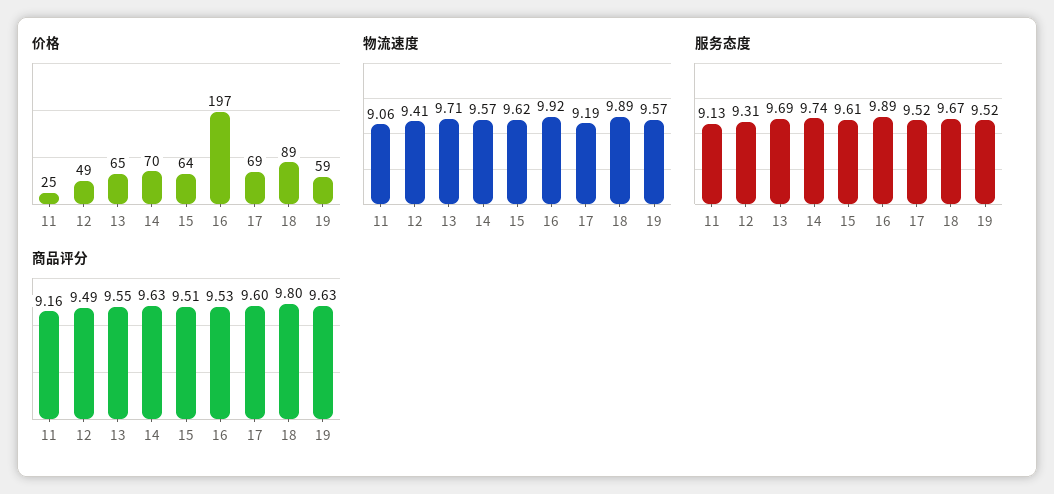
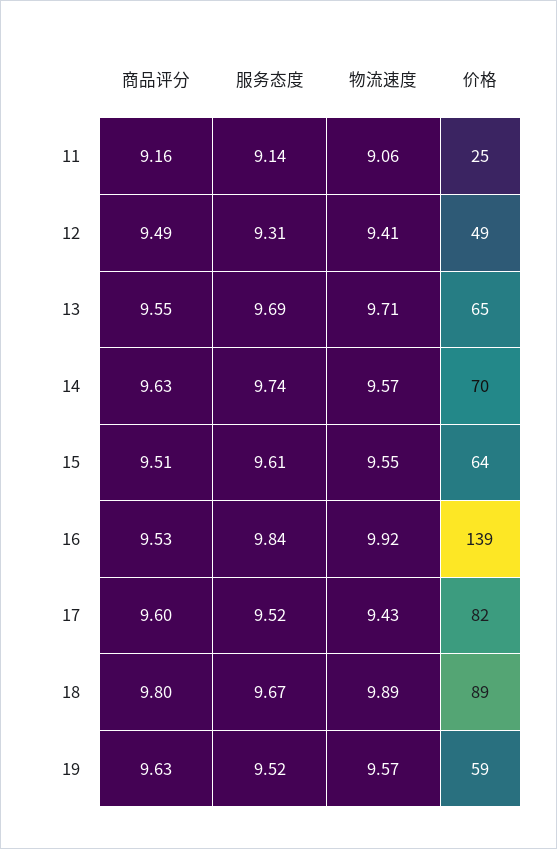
价格, 16: 197 -> 139
价格, 17: 69 -> 82
物流速度, 15: 9.62 -> 9.55
物流速度, 17: 9.19 -> 9.43
服务态度, 11: 9.13 -> 9.14
服务态度, 16: 9.89 -> 9.84

